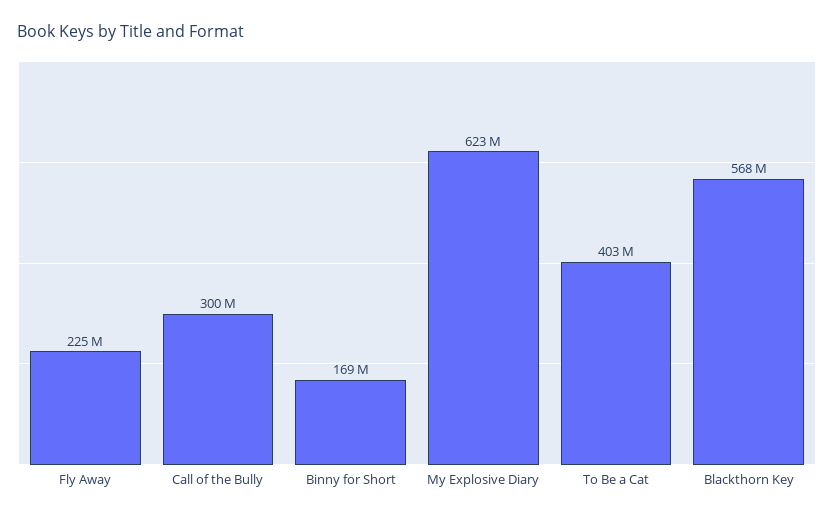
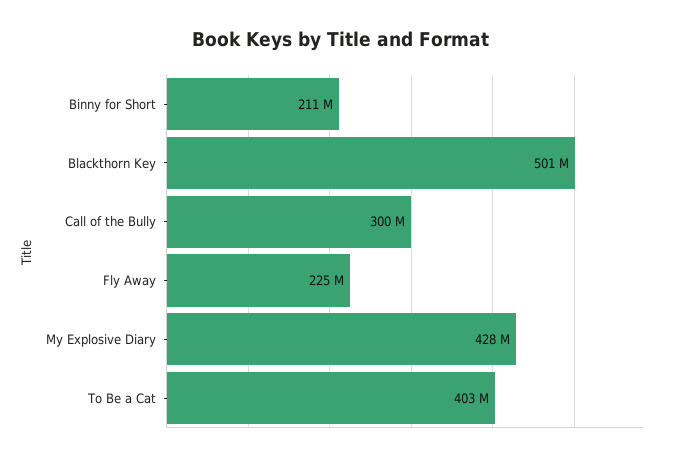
Binny for Short: 169000000 -> 211000000
My Explosive Diary: 623000000 -> 428000000
Blackthorn Key: 568000000 -> 501000000

